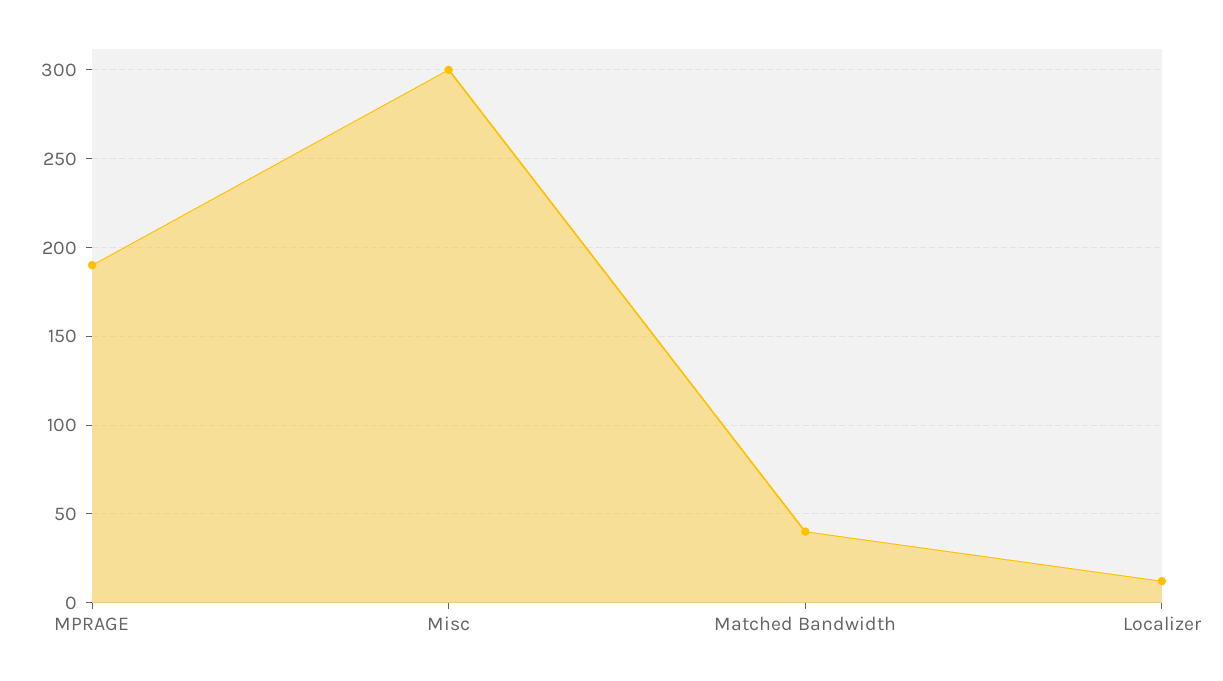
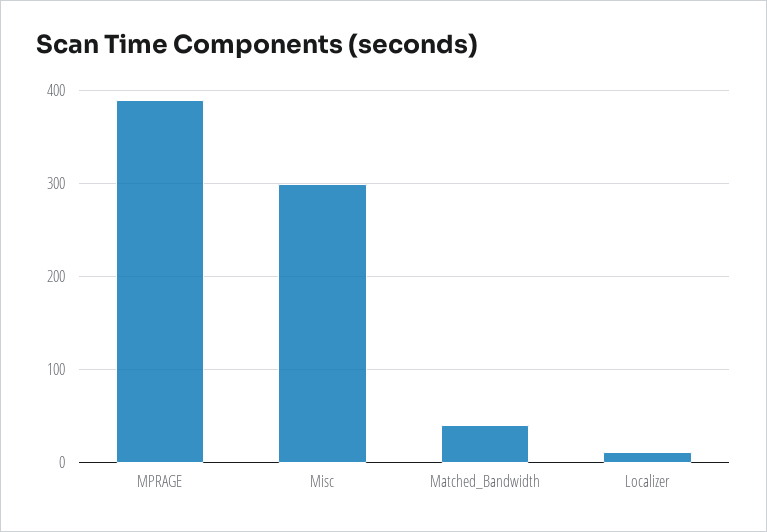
MPRAGE: 190 -> 390

